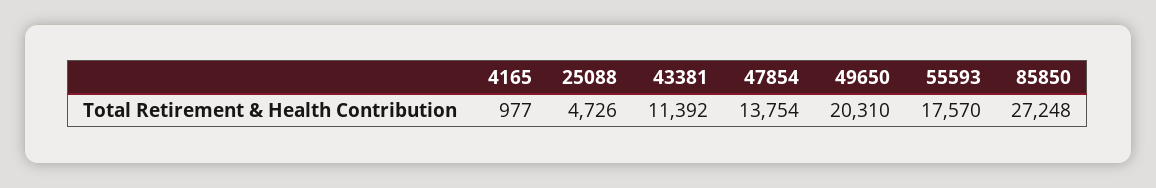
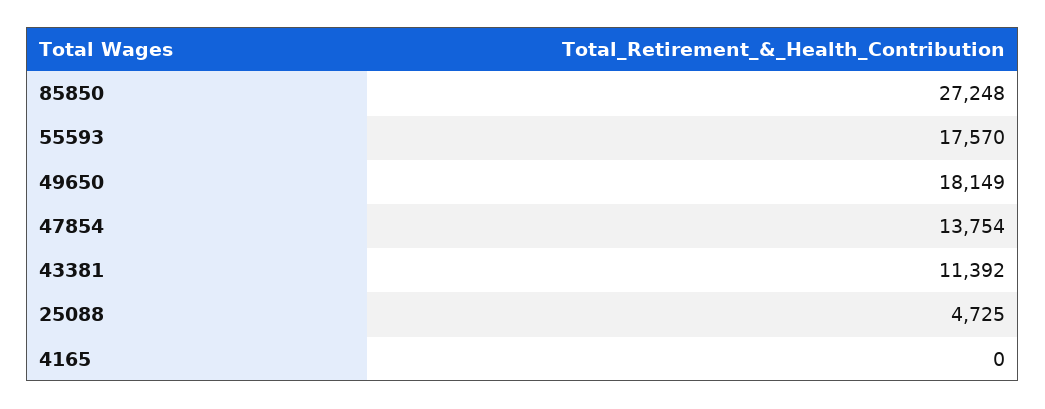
4165: 977 -> 0
25088: 4726 -> 4725
49650: 20310 -> 18149

